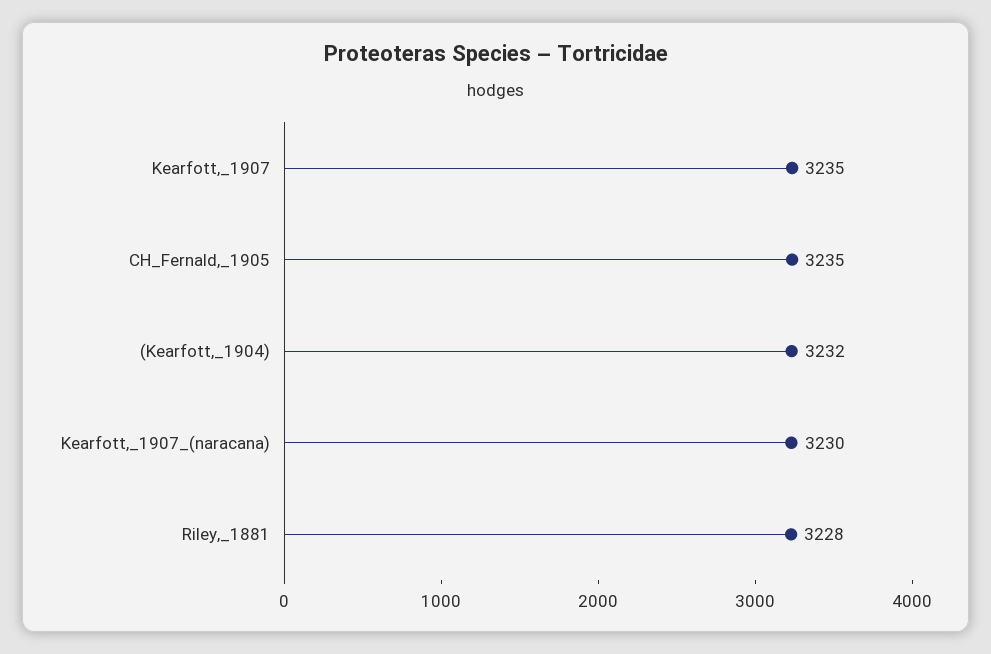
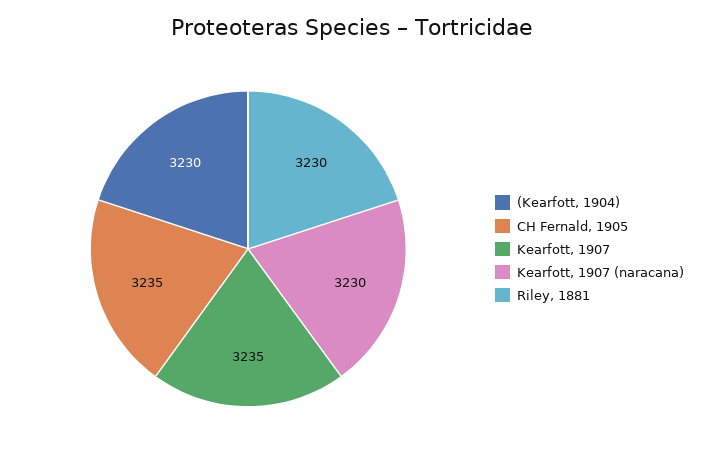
(Kearfott,_1904): 3232 -> 3230
Riley,_1881: 3228 -> 3230

